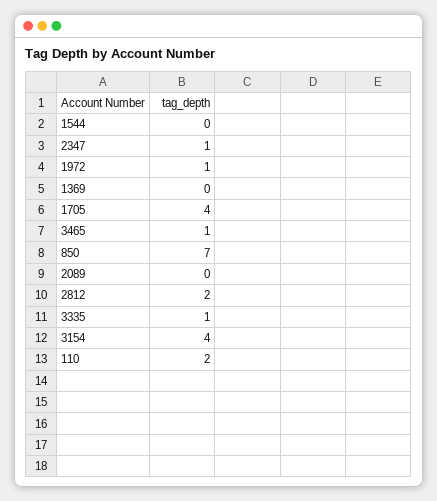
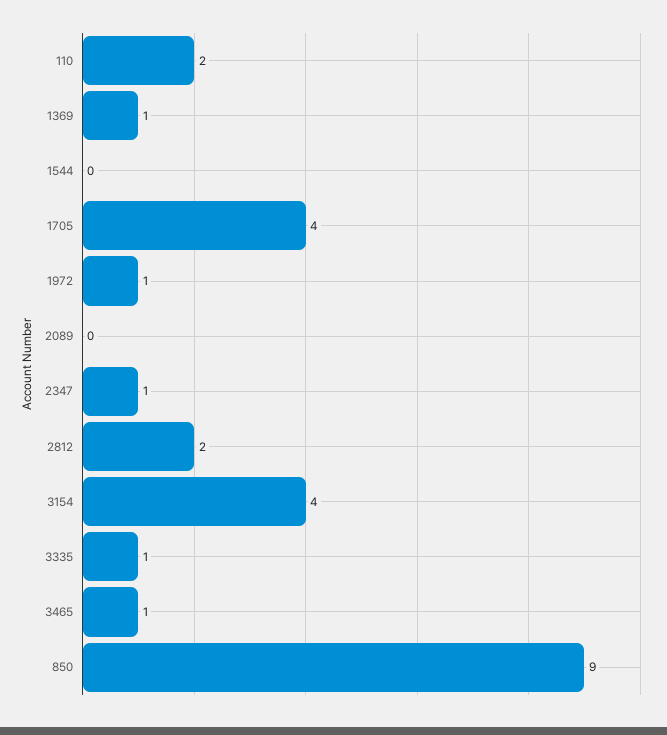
1369: 0 -> 1
850: 7 -> 9

